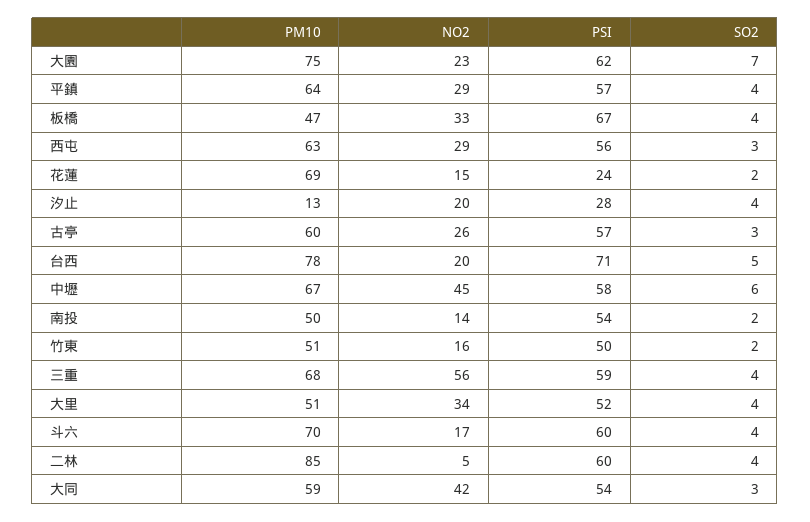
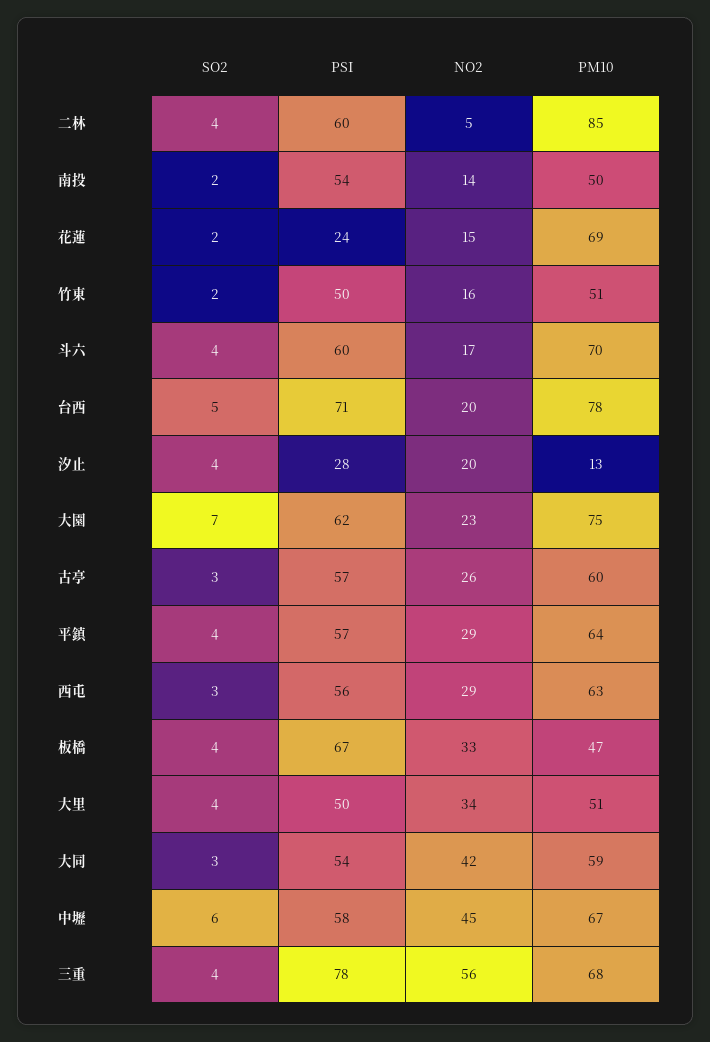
PSI, 三重: 59 -> 78
PSI, 大里: 52 -> 50

